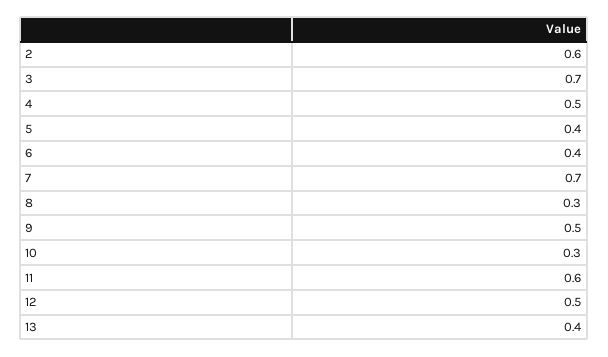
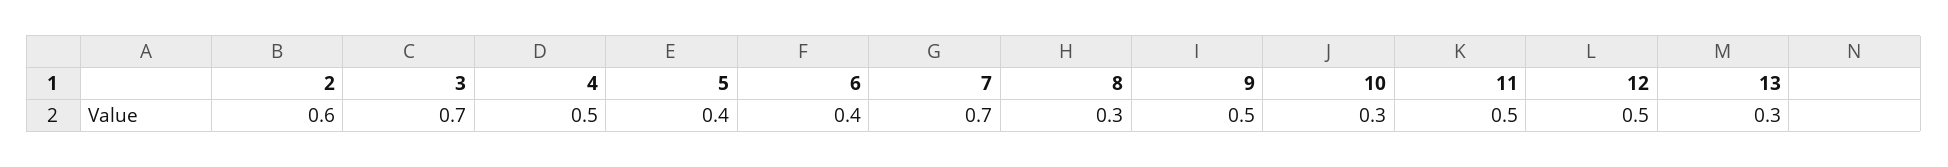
11: 0.6 -> 0.5
13: 0.4 -> 0.3

